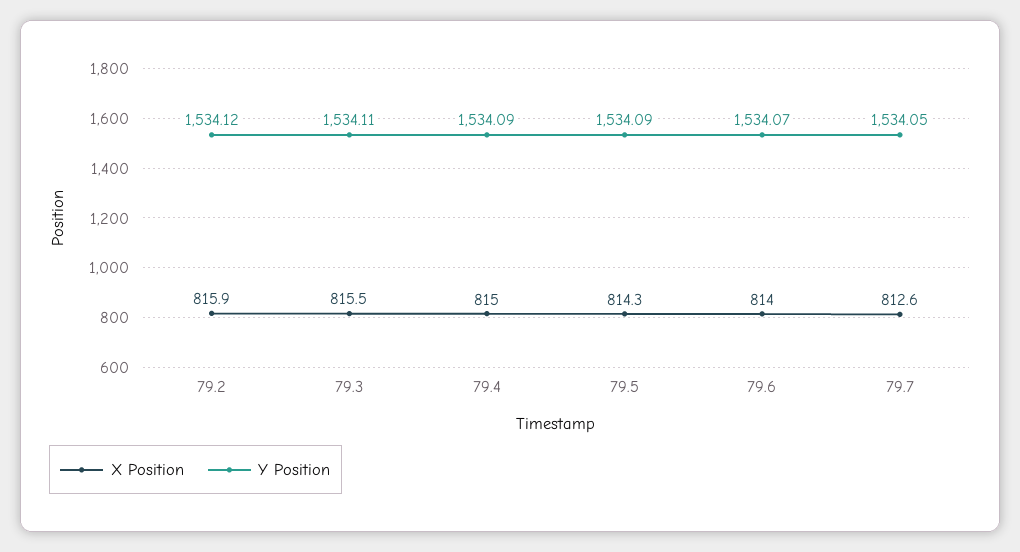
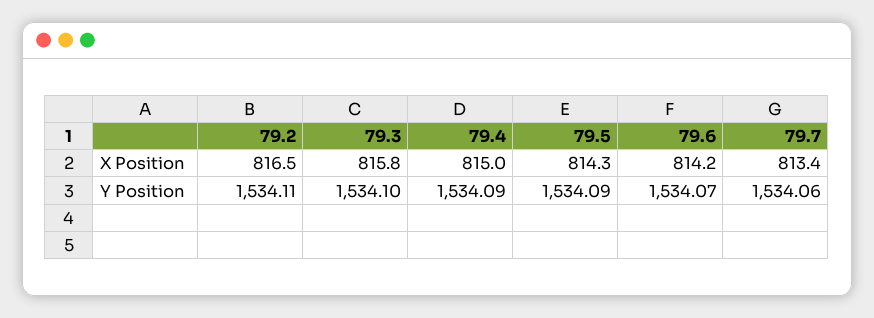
X Position, 79.2: 815.9 -> 816.5
Y Position, 79.2: 1534.12 -> 1534.11
X Position, 79.3: 815.5 -> 815.8
Y Position, 79.3: 1534.11 -> 1534.1
X Position, 79.6: 814 -> 814.2
X Position, 79.7: 812.6 -> 813.4
Y Position, 79.7: 1534.05 -> 1534.06

